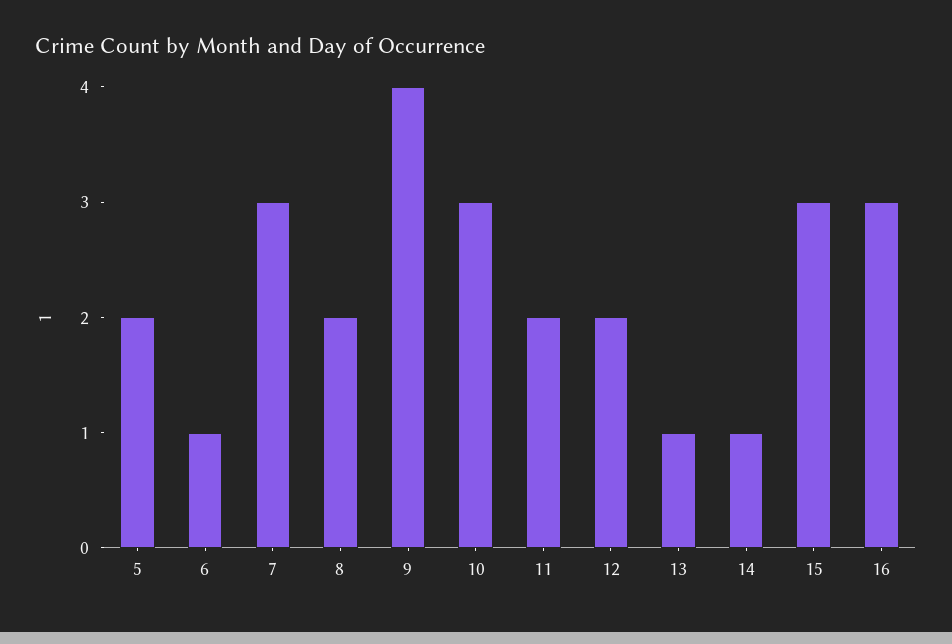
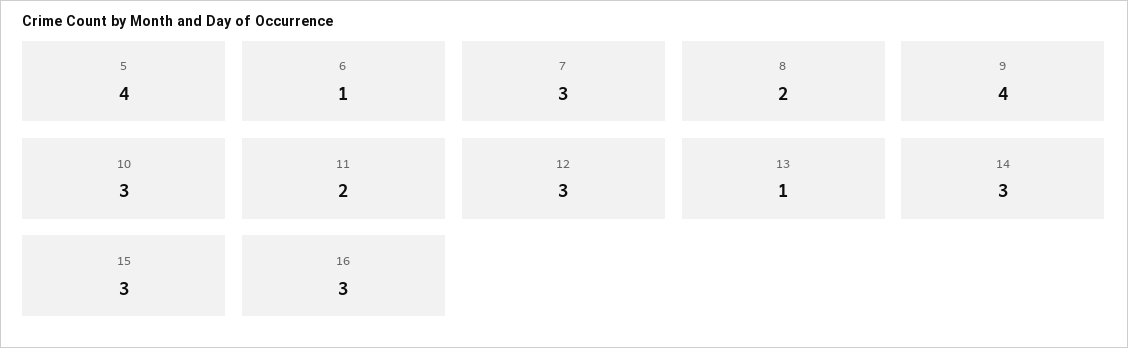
5: 2 -> 4
12: 2 -> 3
14: 1 -> 3

